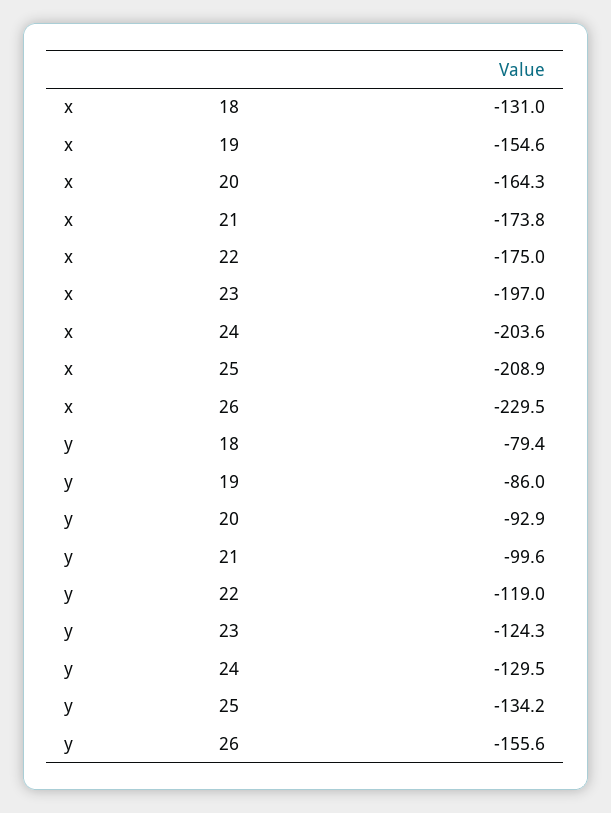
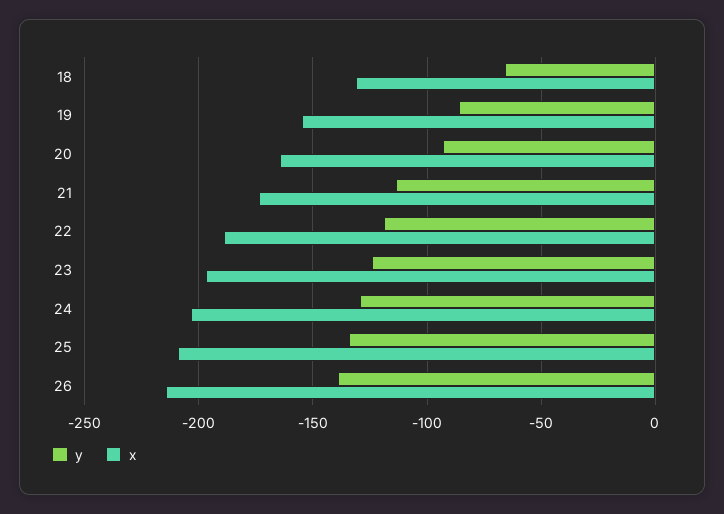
x, 22: -175 -> -190
x, 26: -229.5 -> -215
y, 18: -79.4 -> -65
y, 21: -99.6 -> -115
y, 26: -155.6 -> -140

